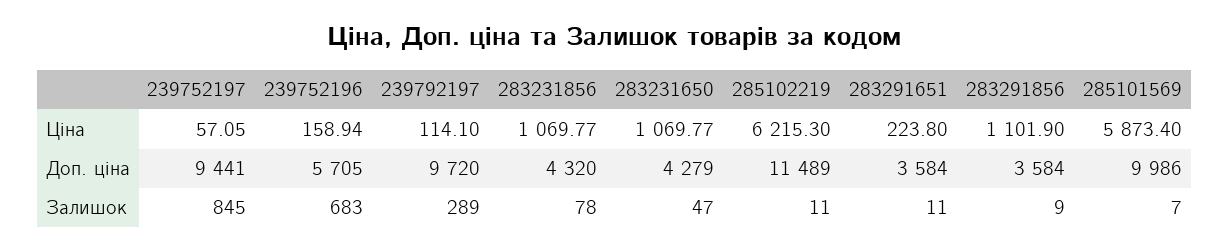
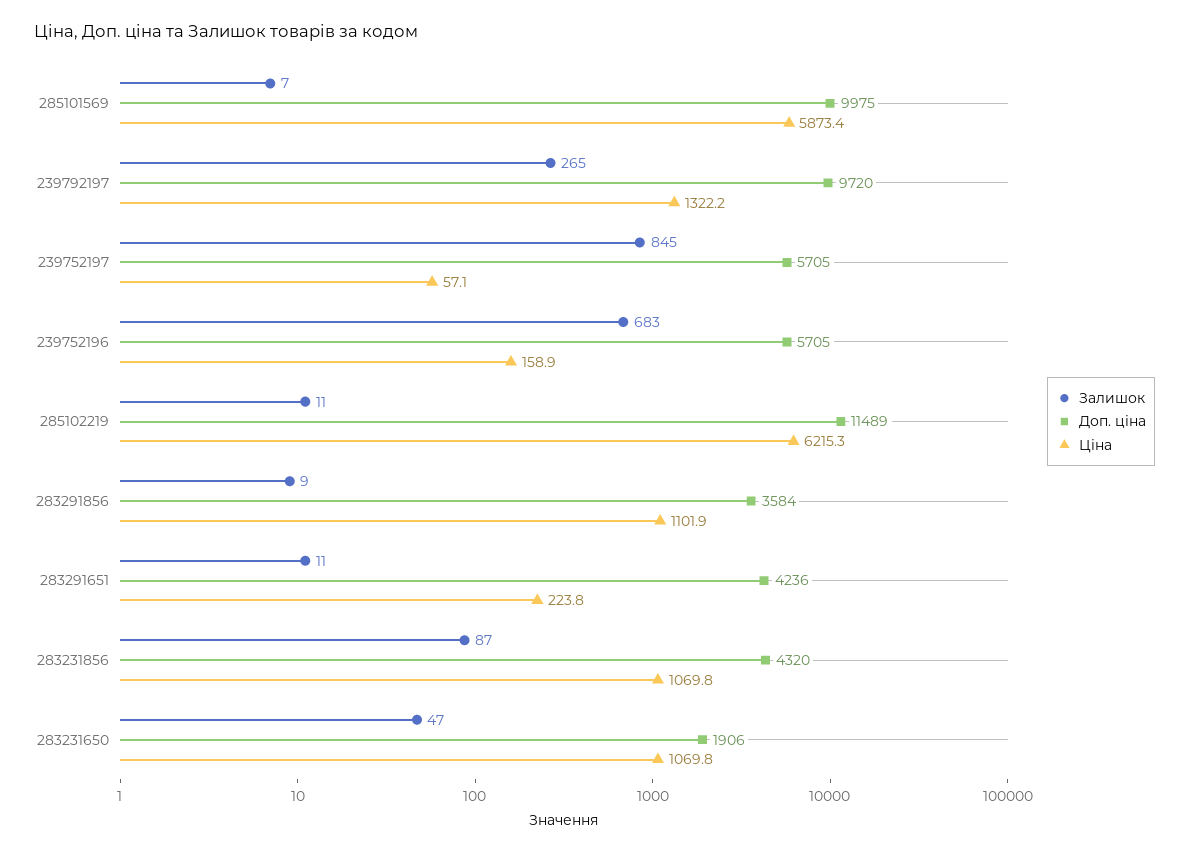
Ціна, 239792197: 114.1 -> 1322.2
Доп. ціна, 239752197: 9441 -> 5705
Доп. ціна, 283231650: 4279 -> 1906
Доп. ціна, 283291651: 3584 -> 4236
Доп. ціна, 285101569: 9986 -> 9975
Залишок, 239792197: 289 -> 265
Залишок, 283231856: 78 -> 87

